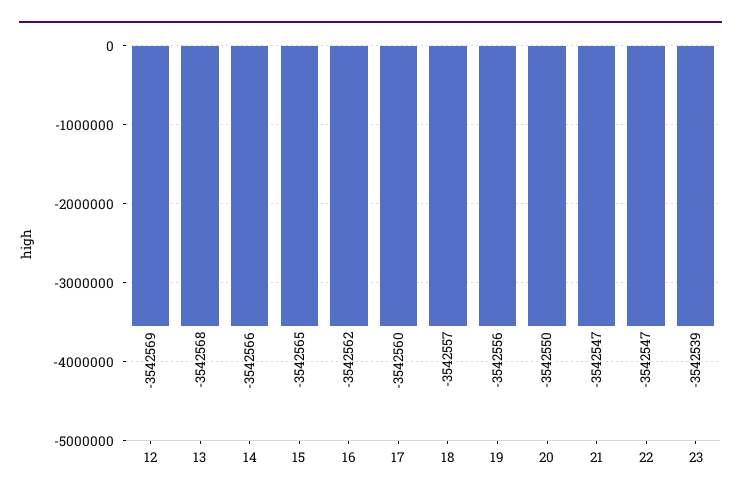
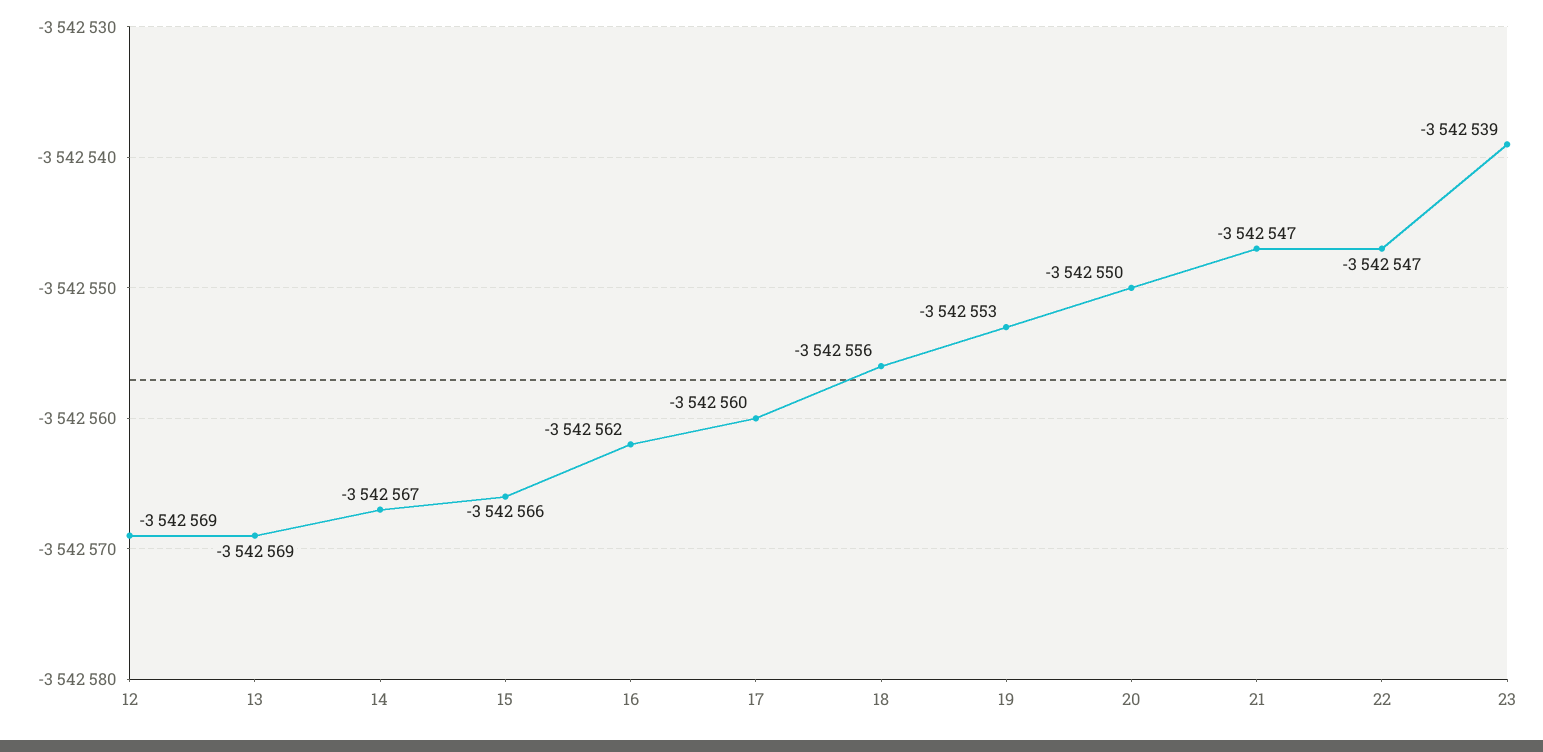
13: -3542568 -> -3542569
14: -3542566 -> -3542567
15: -3542565 -> -3542566
18: -3542557 -> -3542556
19: -3542556 -> -3542553

